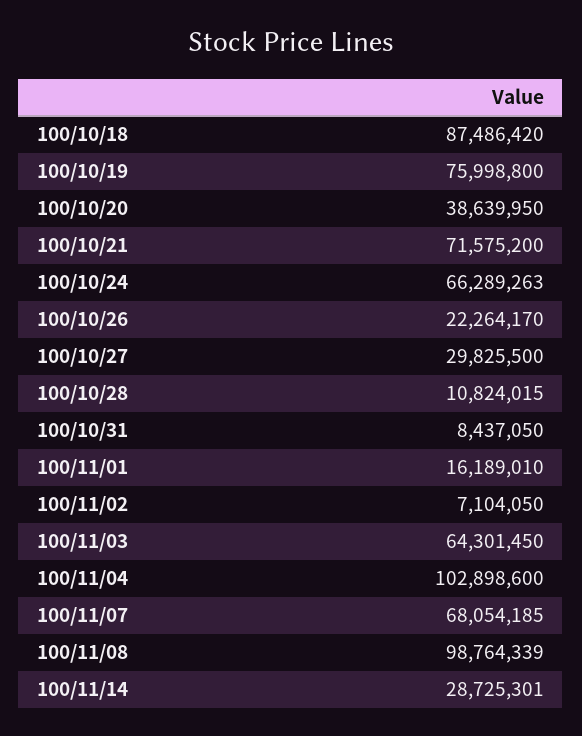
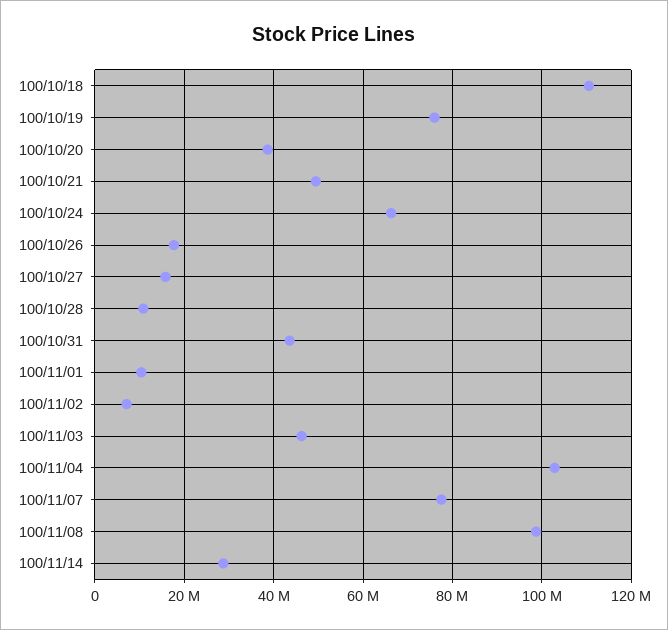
100/10/18: 87486420 -> 110000000
100/10/21: 71575200 -> 50000000
100/10/26: 22264170 -> 18000000
100/10/27: 29825500 -> 16000000
100/10/31: 8437050 -> 44000000
100/11/01: 16189010 -> 10000000
100/11/03: 64301450 -> 46000000
100/11/07: 68054185 -> 78000000

